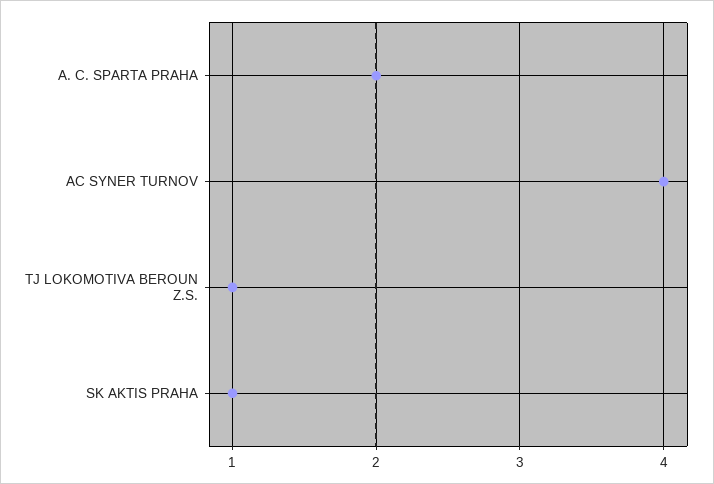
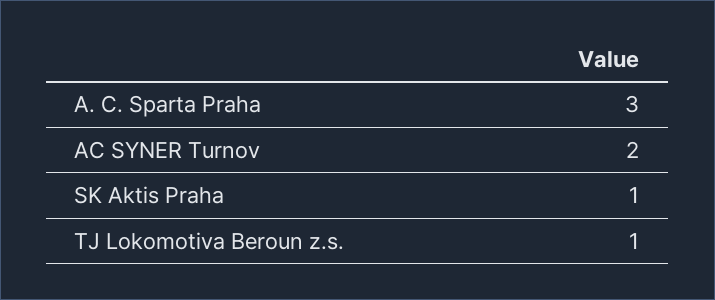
A. C. SPARTA PRAHA: 2 -> 3
AC SYNER TURNOV: 4 -> 2

